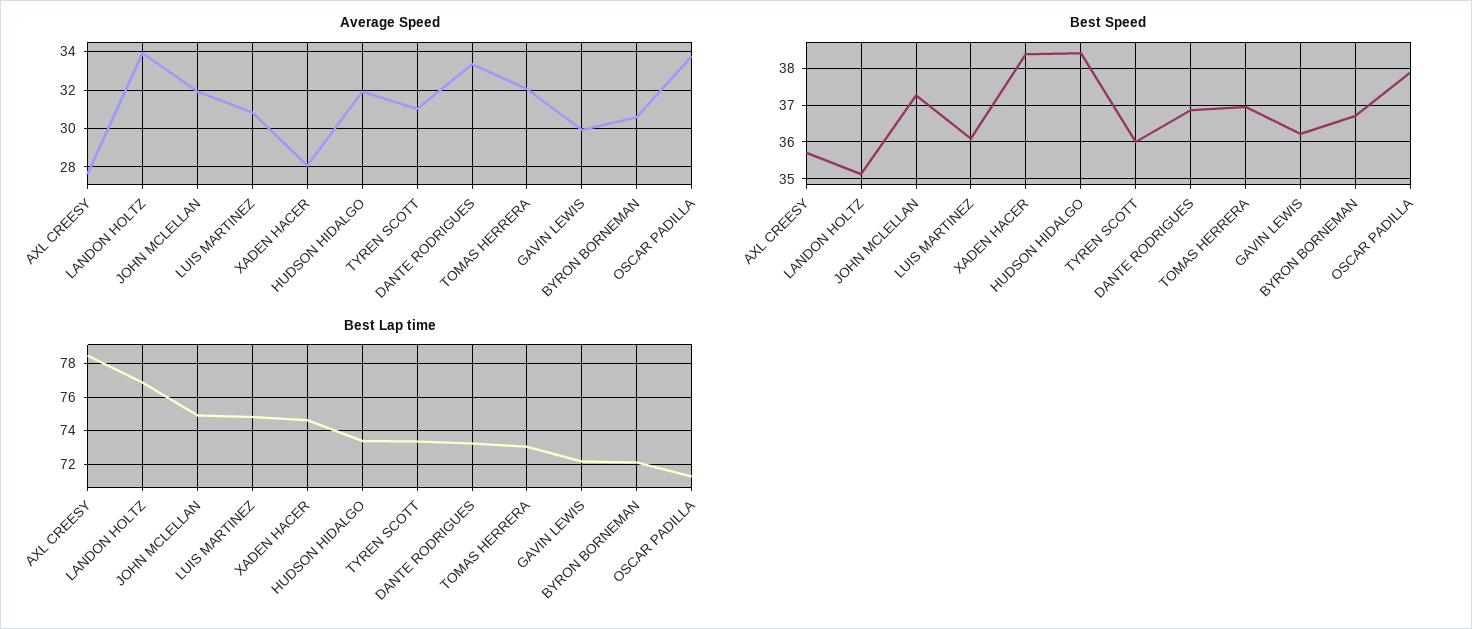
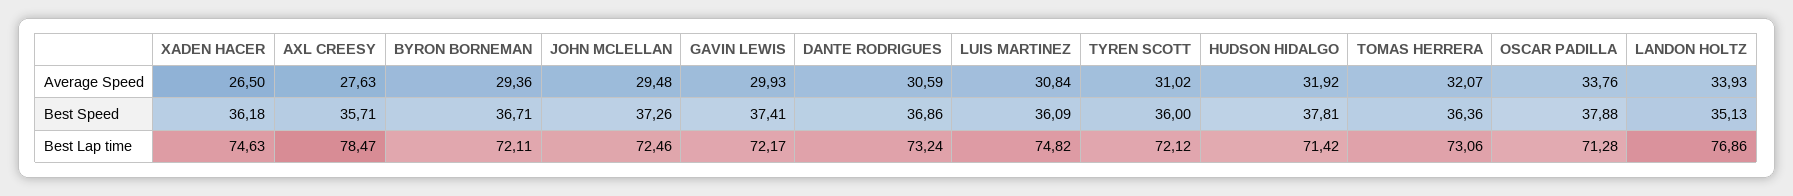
Average Speed, JOHN MCLELLAN: 32 -> 29.48
Average Speed, XADEN HACER: 28 -> 26.5
Average Speed, DANTE RODRIGUES: 33.5 -> 30.59
Average Speed, BYRON BORNEMAN: 30.5 -> 29.36
Best Speed, XADEN HACER: 38.4 -> 36.18
Best Speed, HUDSON HIDALGO: 38.4 -> 37.81
Best Speed, TOMAS HERRERA: 37 -> 36.36
Best Speed, GAVIN LEWIS: 36.2 -> 37.41
Best Lap time, JOHN MCLELLAN: 75 -> 72.46
Best Lap time, HUDSON HIDALGO: 73.5 -> 71.42
Best Lap time, TYREN SCOTT: 73.5 -> 72.12

